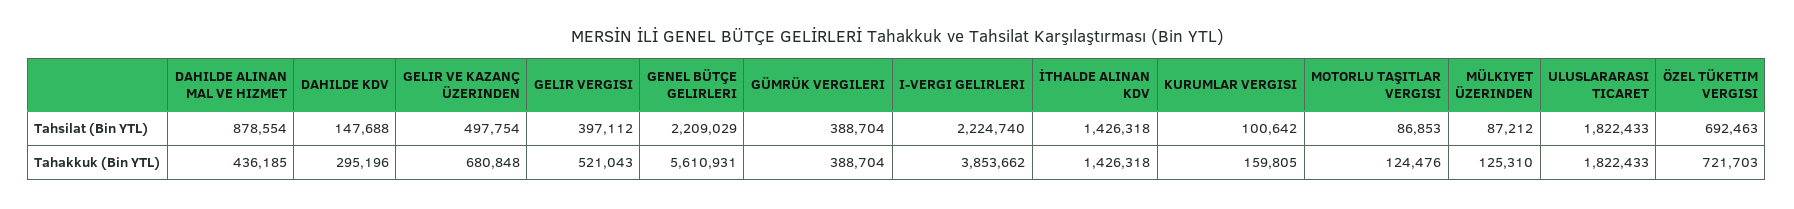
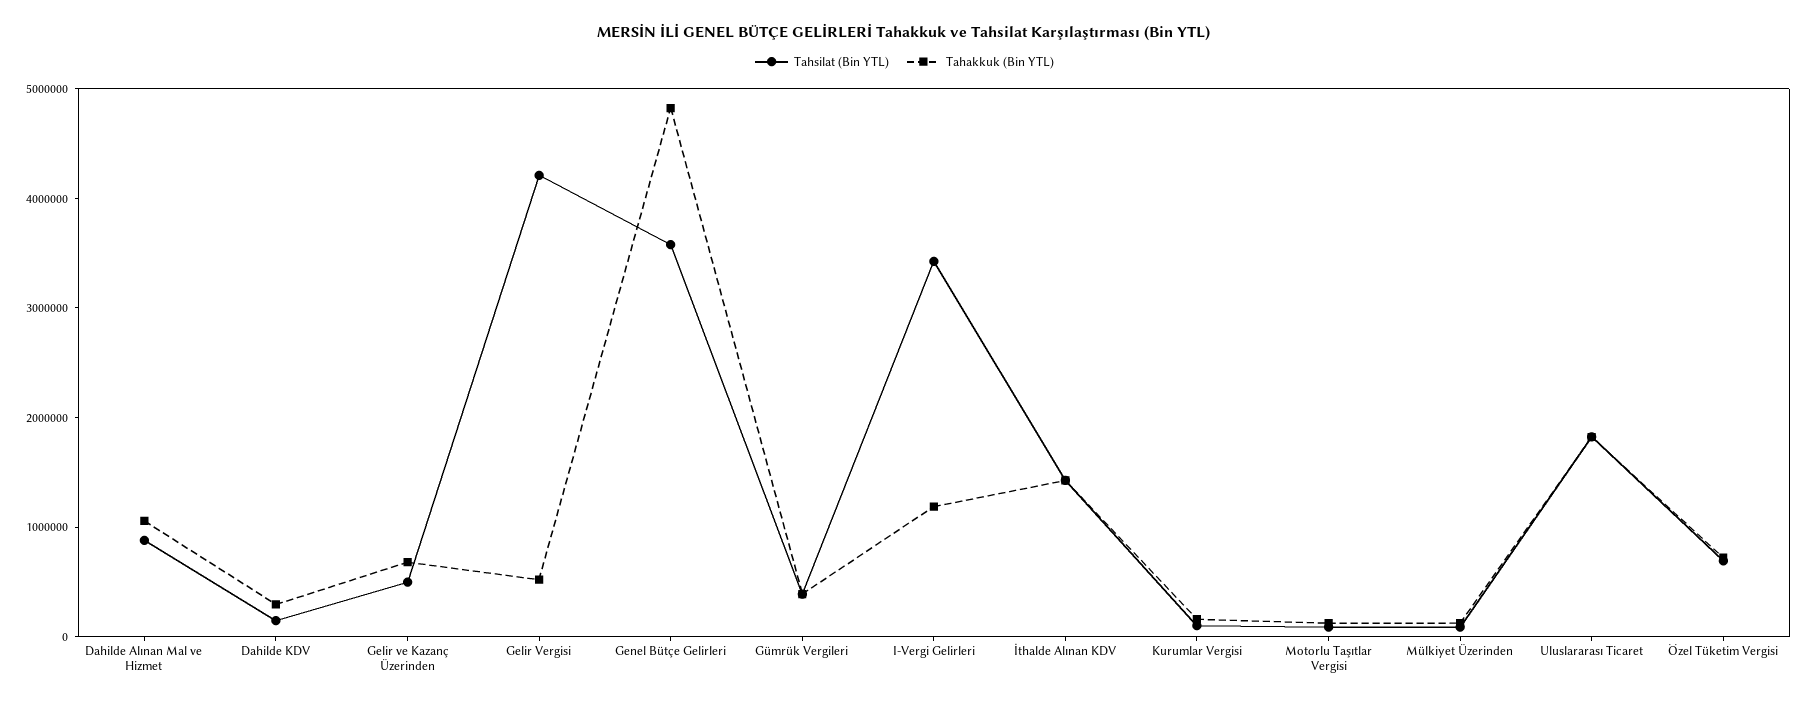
Tahsilat (Bin YTL), GELIR VERGISI: 397112 -> 4200000
Tahsilat (Bin YTL), GENEL BÜTÇE GELIRLERI: 2209029 -> 3600000
Tahsilat (Bin YTL), I-VERGI GELIRLERI: 2224740 -> 3400000
Tahakkuk (Bin YTL), DAHILDE ALINAN MAL VE HIZMET: 436185 -> 1000000
Tahakkuk (Bin YTL), GENEL BÜTÇE GELIRLERI: 5610931 -> 4800000
Tahakkuk (Bin YTL), I-VERGI GELIRLERI: 3853662 -> 1200000

